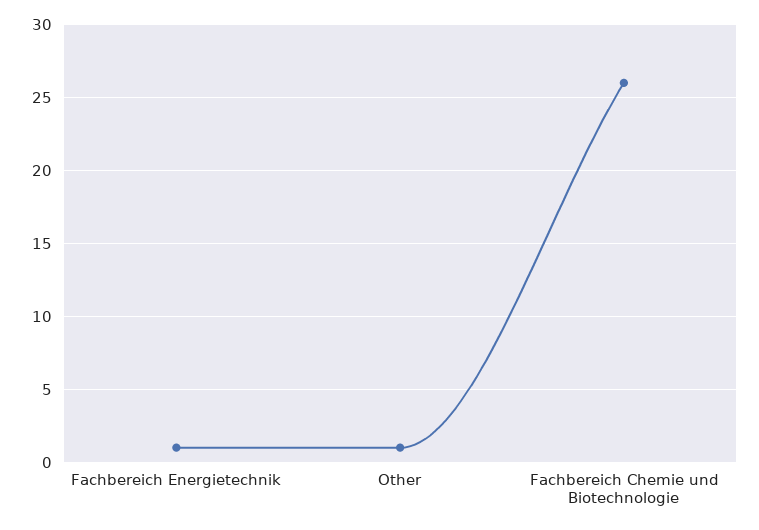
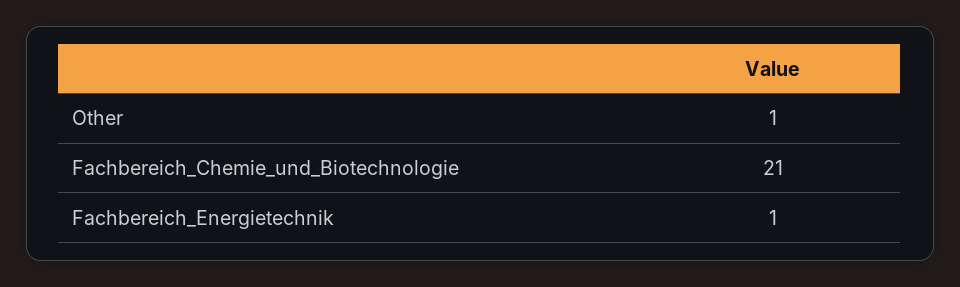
Fachbereich Chemie und Biotechnologie: 26 -> 21

